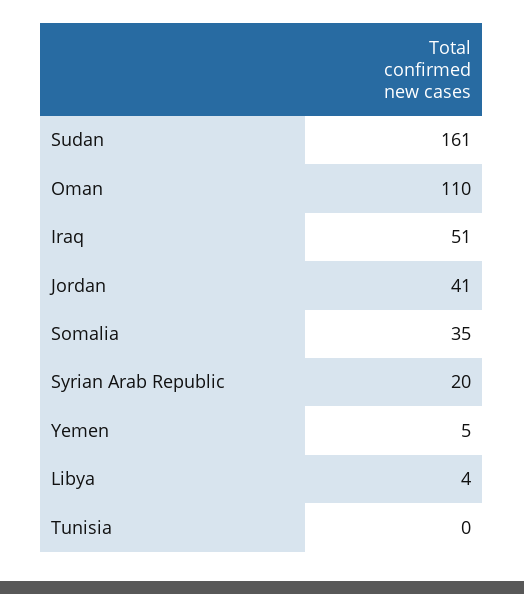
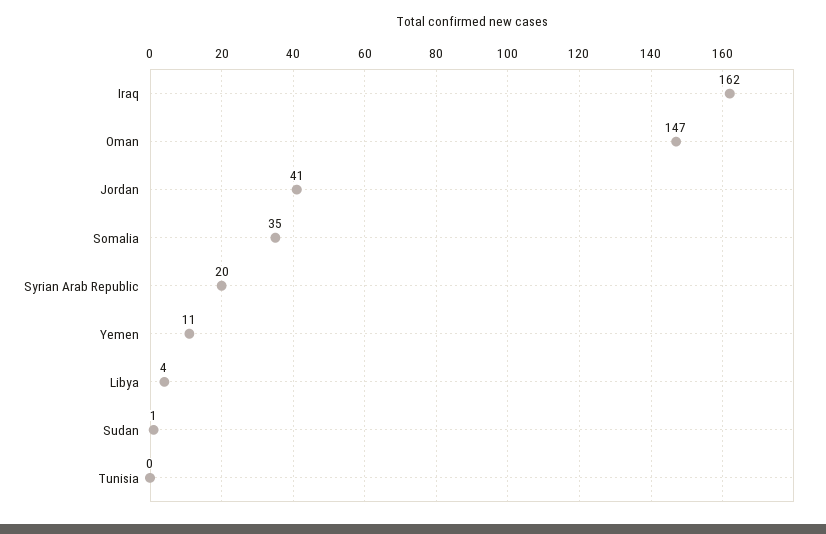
Sudan: 161 -> 1
Oman: 110 -> 147
Iraq: 51 -> 162
Yemen: 5 -> 11

